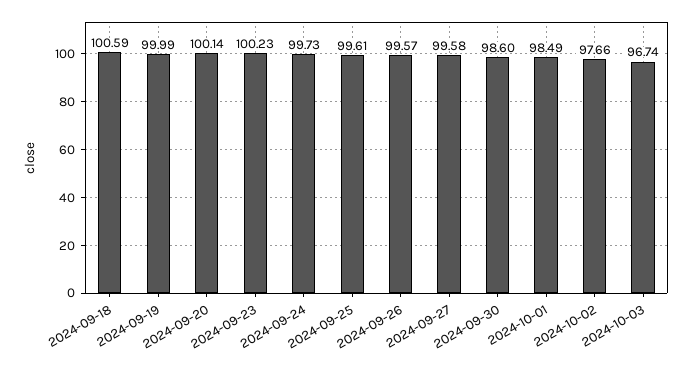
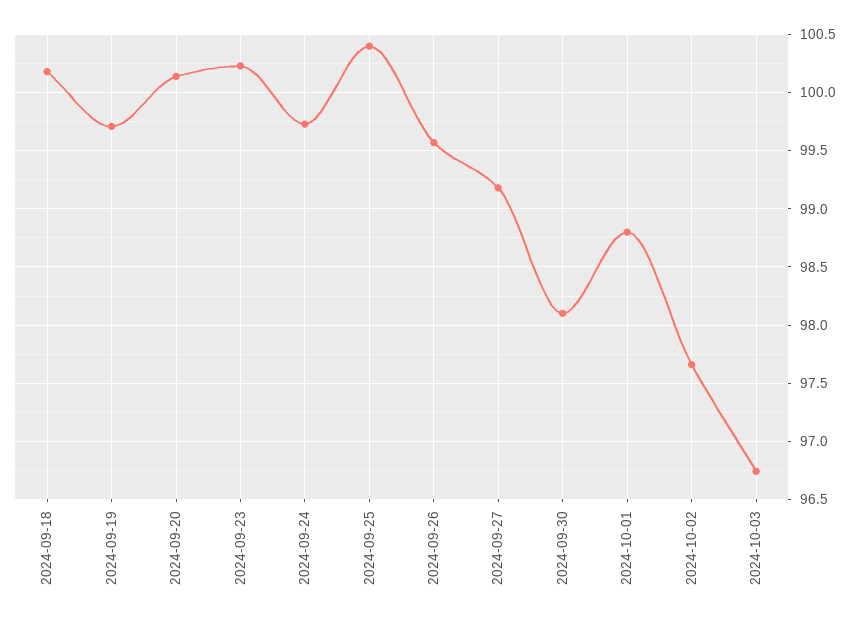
2024-09-18: 100.59 -> 100.2
2024-09-19: 99.99 -> 99.7
2024-09-25: 99.61 -> 100.4
2024-09-27: 99.58 -> 99.2
2024-09-30: 98.6 -> 98.1
2024-10-01: 98.49 -> 98.8

